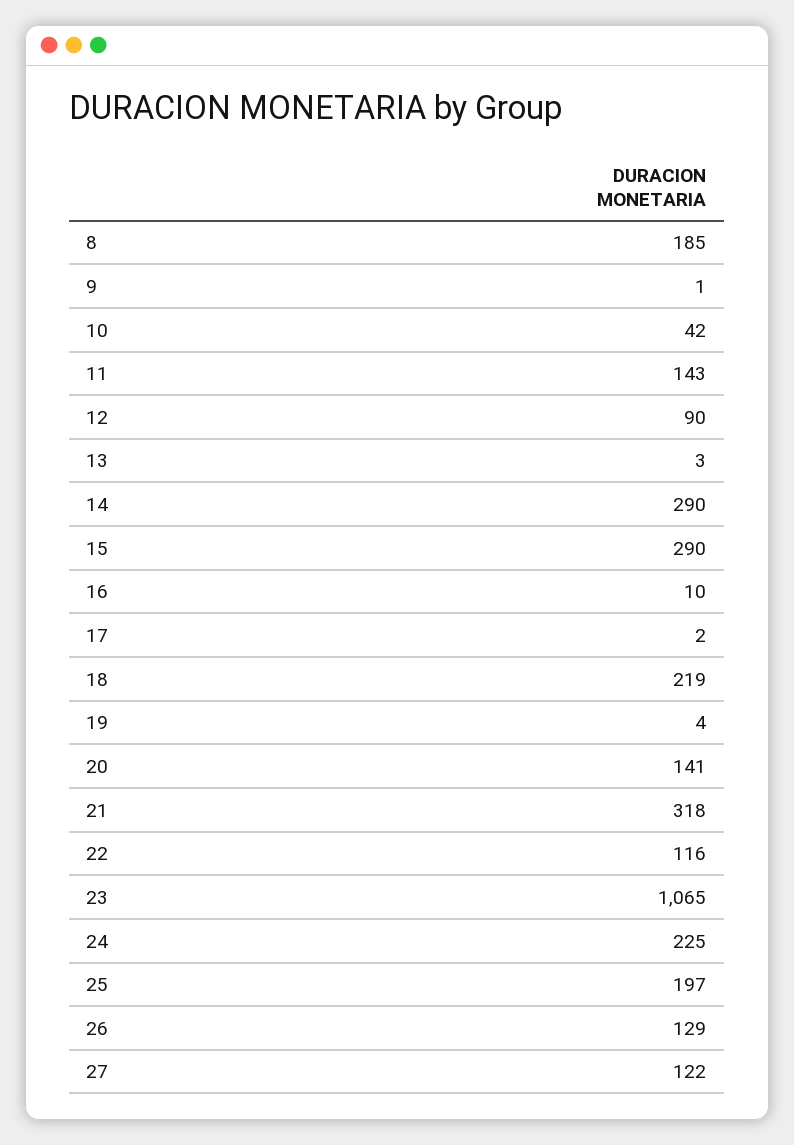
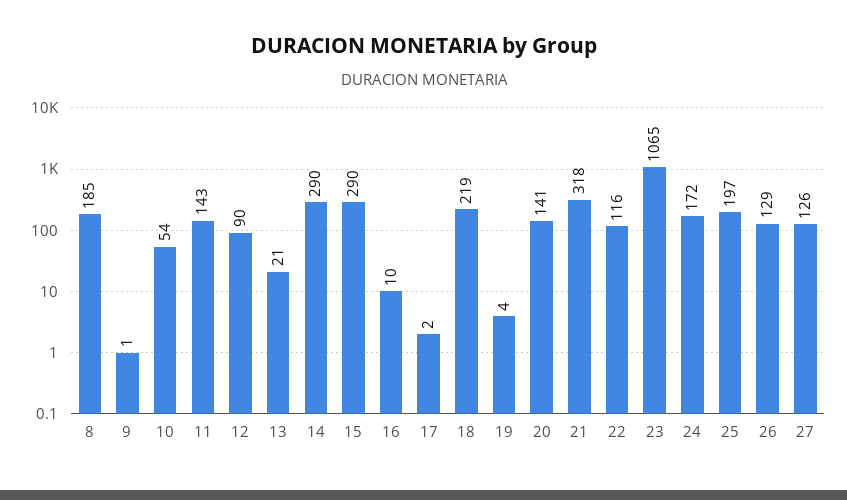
10: 42 -> 54
13: 3 -> 21
24: 225 -> 172
27: 122 -> 126

